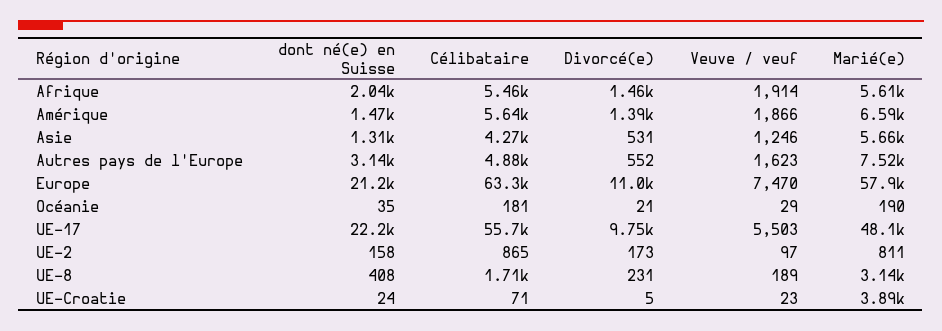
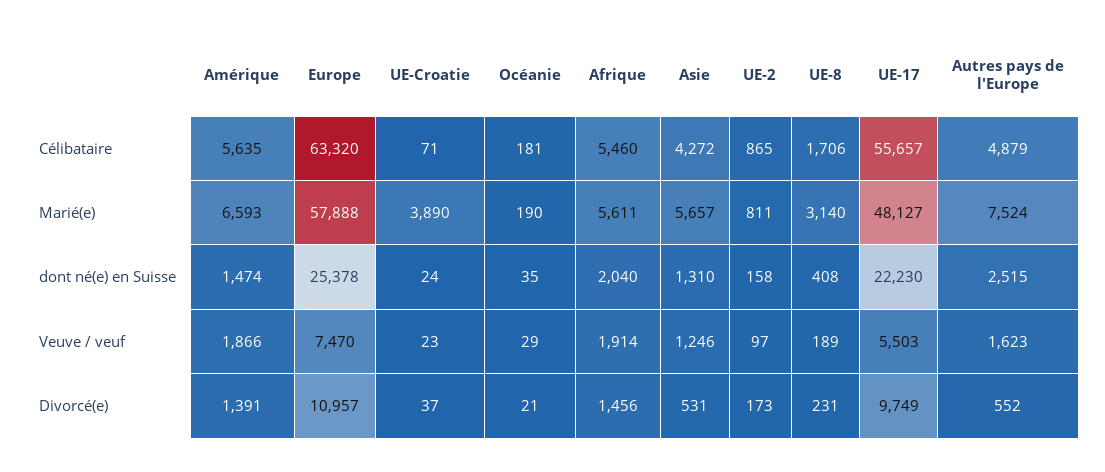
dont né(e) en Suisse, Autres pays de l'Europe: 3140 -> 2515
dont né(e) en Suisse, Europe: 21200 -> 25378
Divorcé(e), UE-Croatie: 5 -> 37

